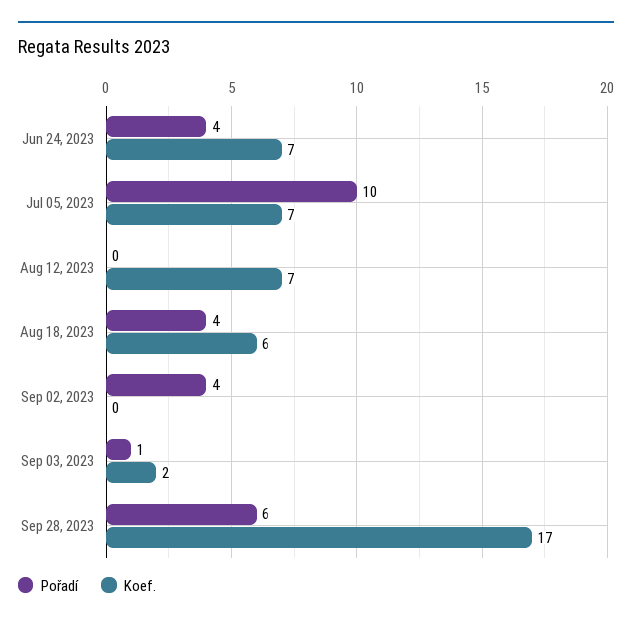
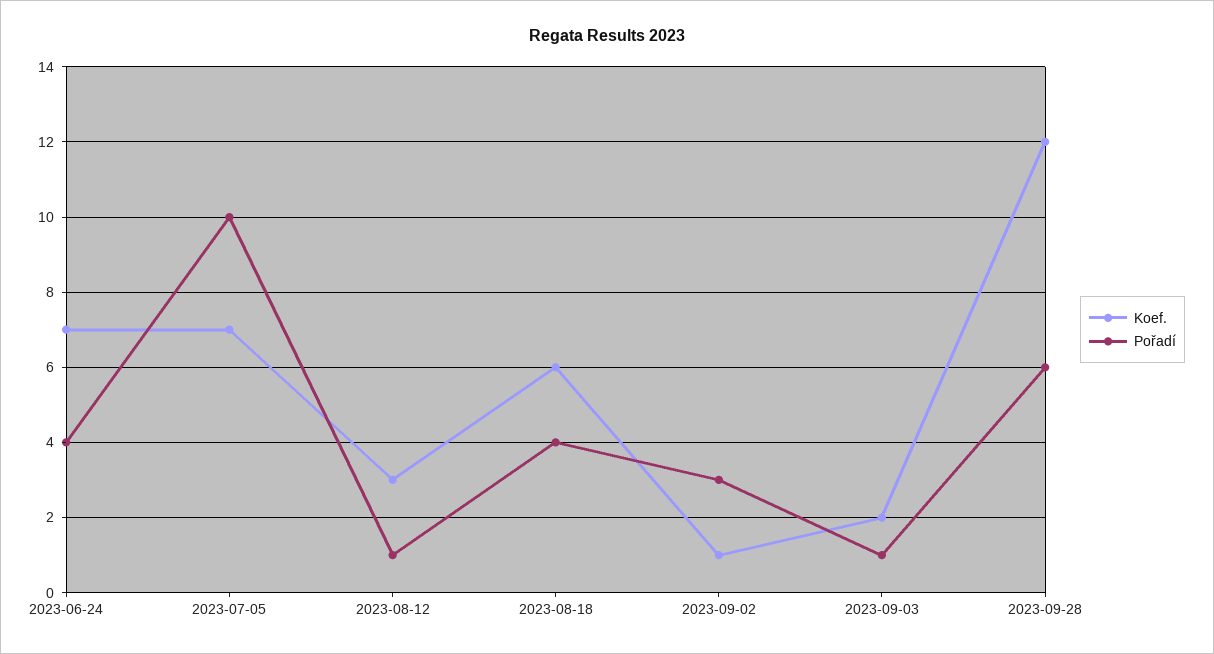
Pořadí, Aug 12, 2023: 0 -> 1
Koef., Aug 12, 2023: 7 -> 3
Pořadí, Sep 02, 2023: 4 -> 3
Koef., Sep 02, 2023: 0 -> 1
Koef., Sep 28, 2023: 17 -> 12

